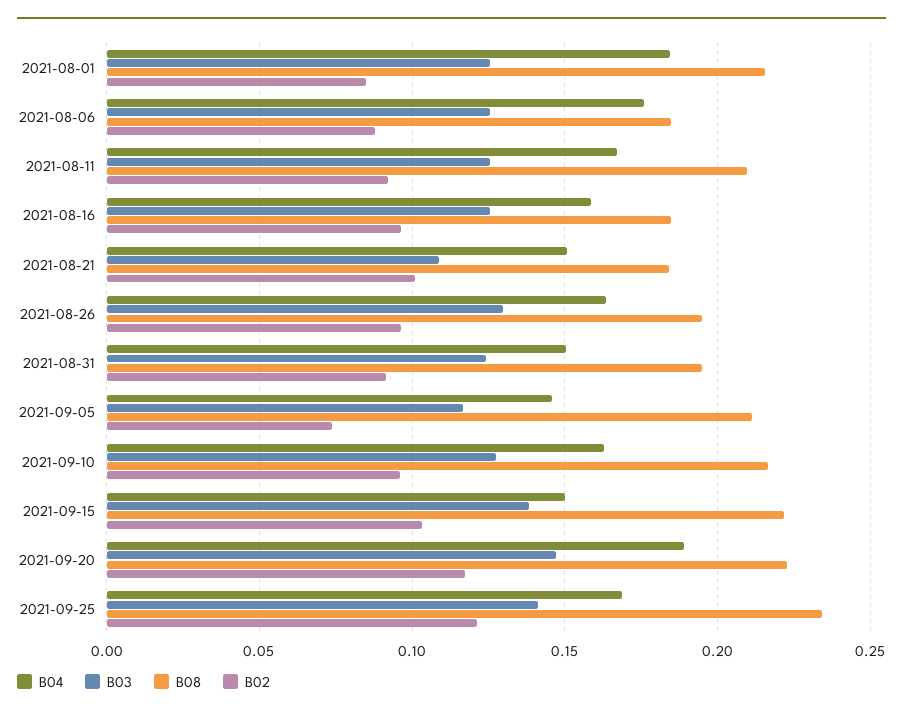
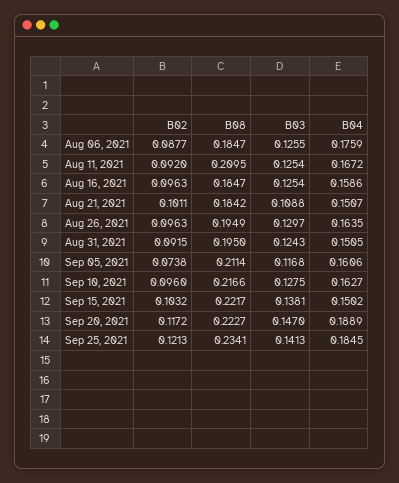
B04, 2021-08-01: 0.185 -> none
B03, 2021-08-01: 0.125 -> none
B08, 2021-08-01: 0.215 -> none
B02, 2021-08-01: 0.085 -> none
B04, 2021-09-05: 0.145 -> 0.1606
B04, 2021-09-25: 0.17 -> 0.1845

